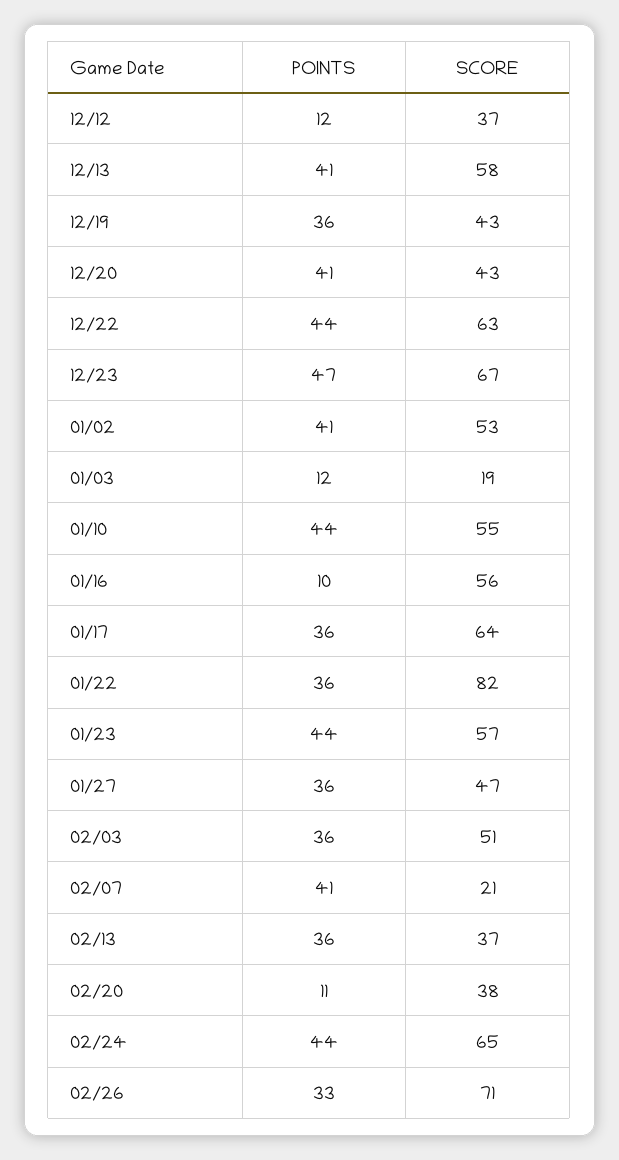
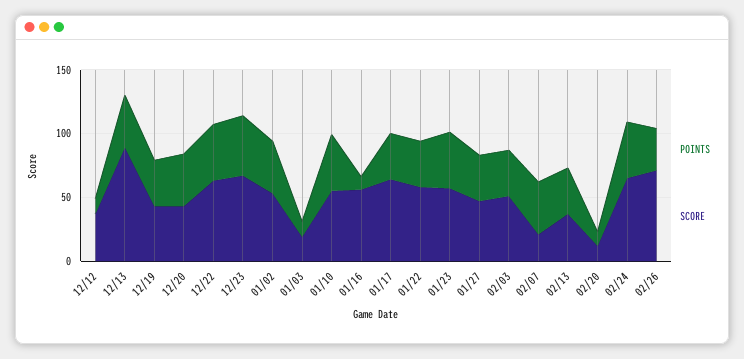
SCORE, 12/13: 58 -> 90
SCORE, 01/22: 82 -> 60
SCORE, 02/20: 38 -> 10

